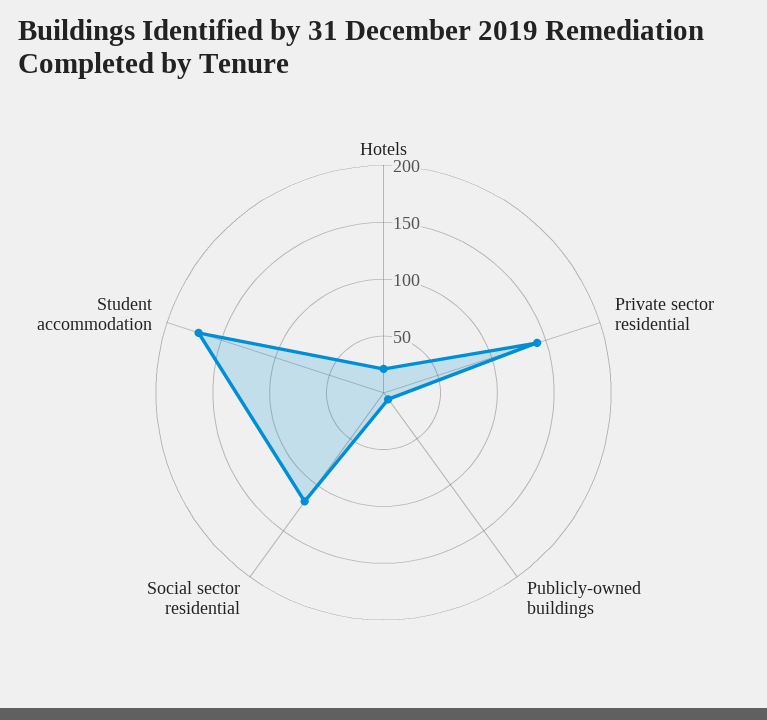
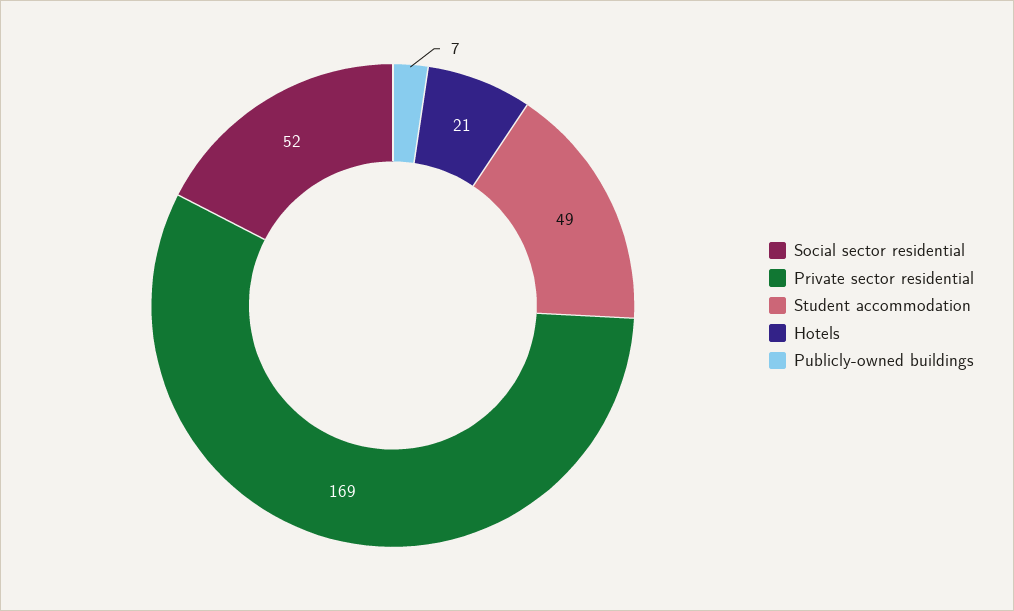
Private sector residential: 140 -> 169
Social sector residential: 120 -> 52
Student accommodation: 170 -> 49

